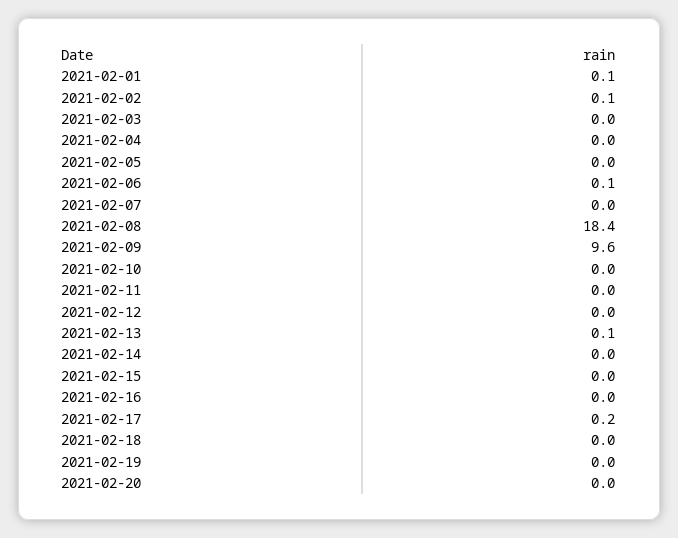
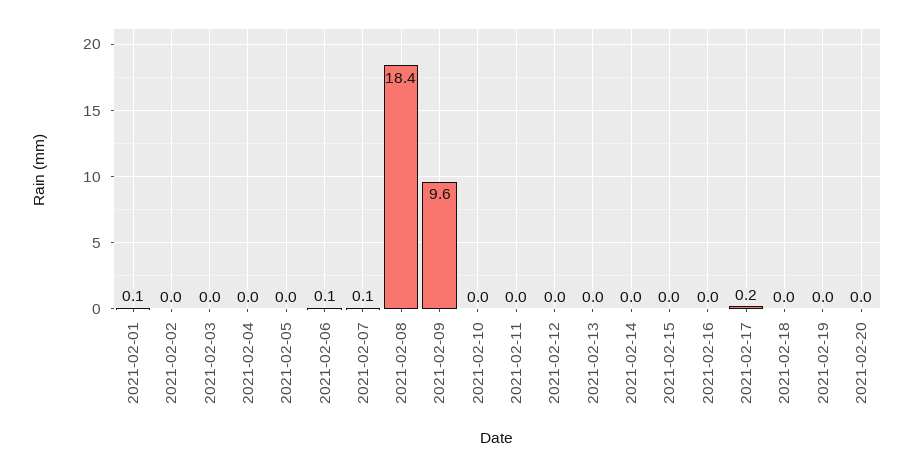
2021-02-02: 0.1 -> 0
2021-02-07: 0 -> 0.1
2021-02-13: 0.1 -> 0

